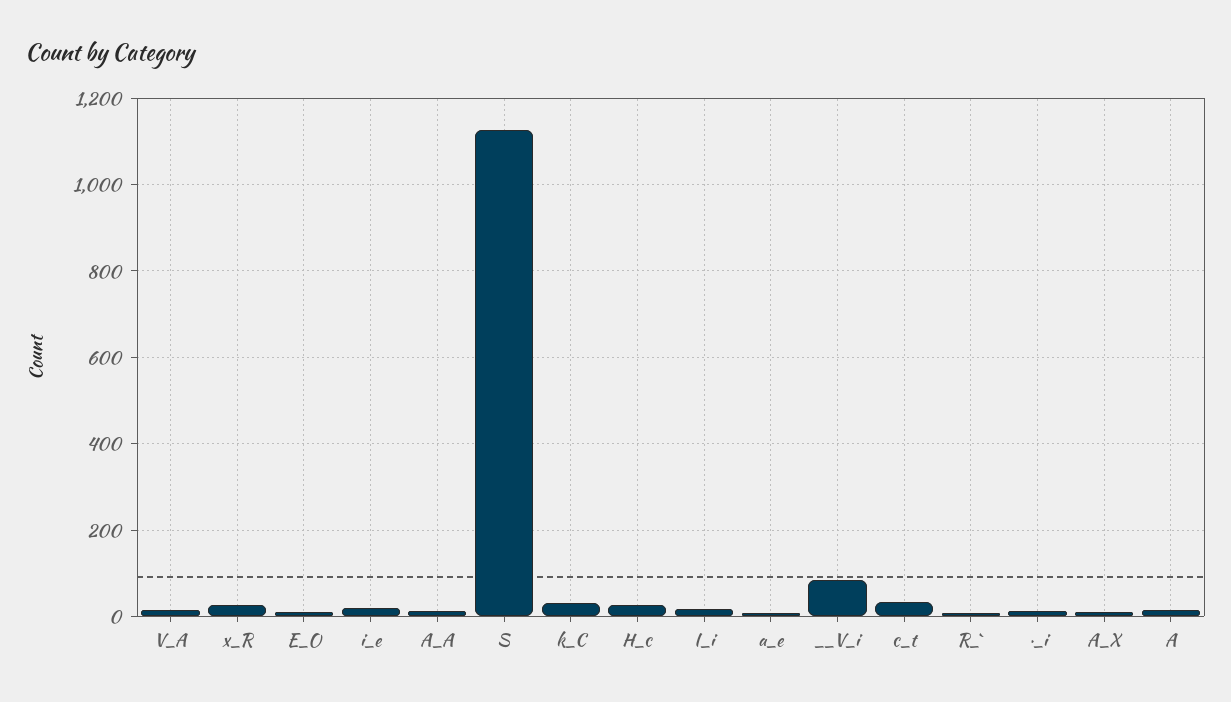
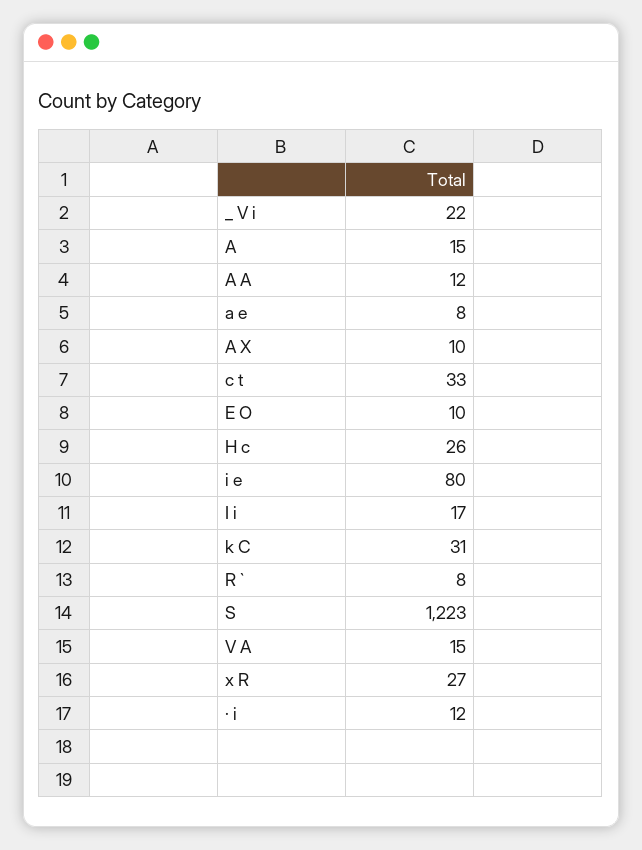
i_e: 20 -> 80
S: 1120 -> 1223
__V_i: 80 -> 22

